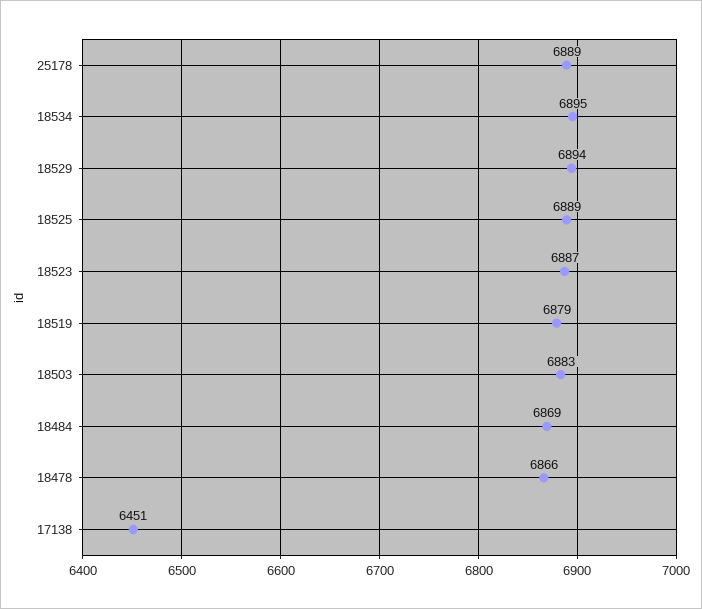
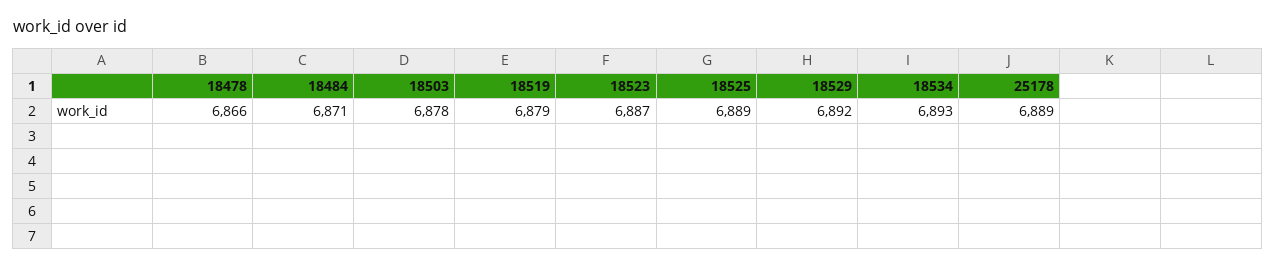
18534: 6895 -> 6893
18529: 6894 -> 6892
18503: 6883 -> 6878
18484: 6869 -> 6871
17138: 6451 -> none

